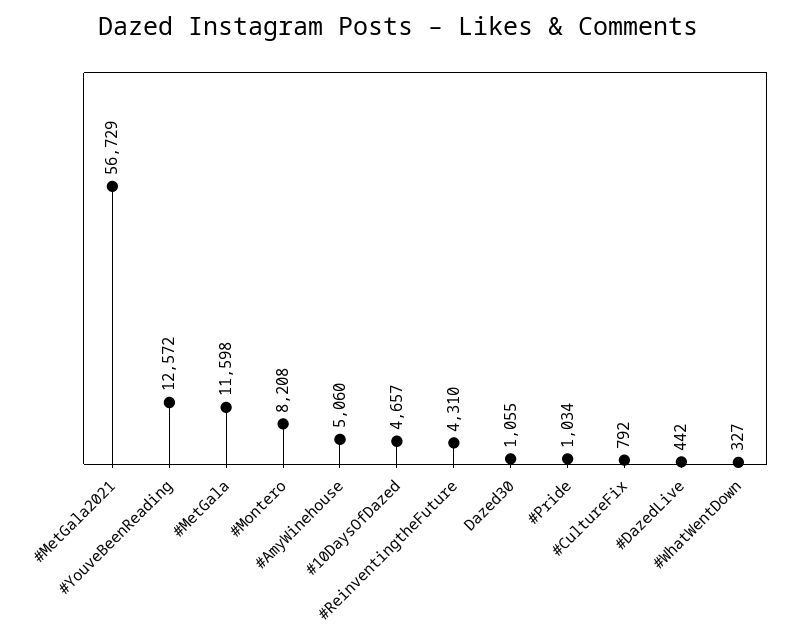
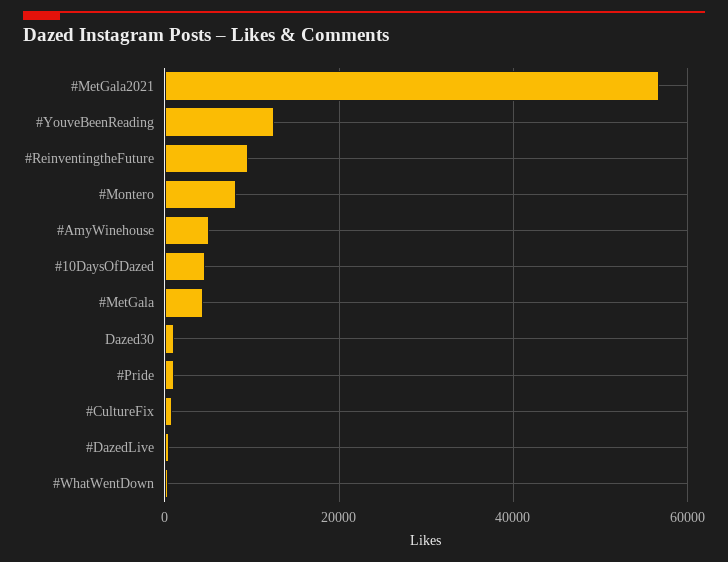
#MetGala: 11598 -> 4000
#ReinventingtheFuture: 4310 -> 10000

